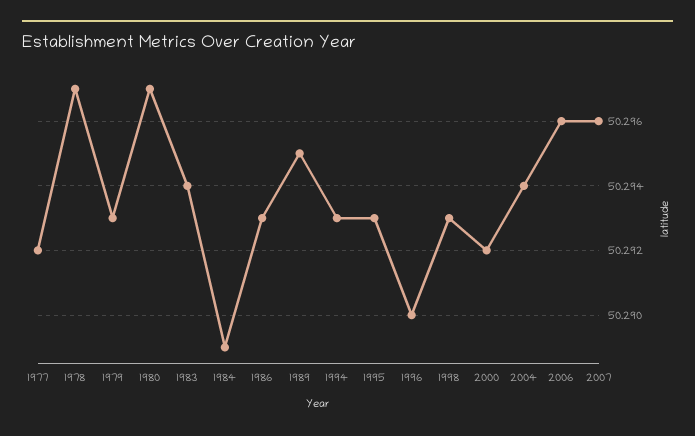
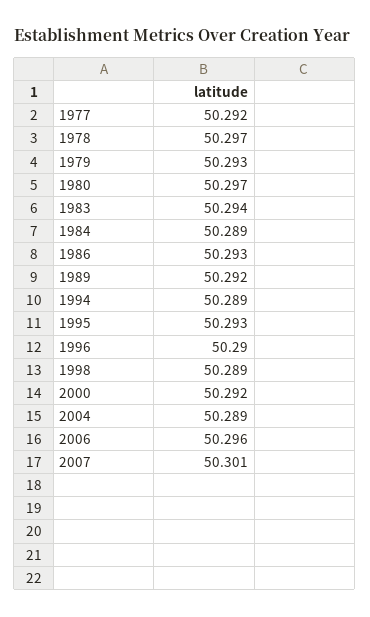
1989: 50.295 -> 50.292
1994: 50.293 -> 50.289
1998: 50.293 -> 50.289
2004: 50.294 -> 50.289
2007: 50.296 -> 50.301

